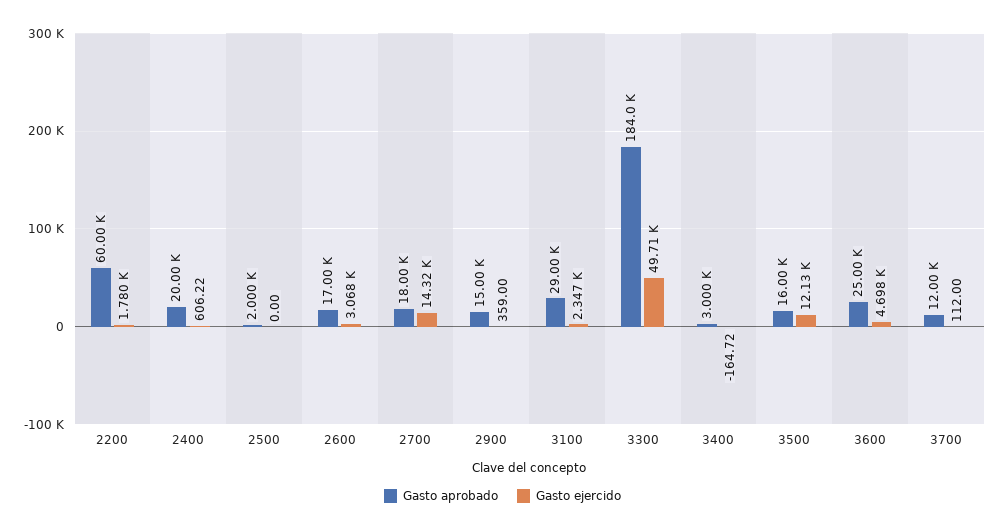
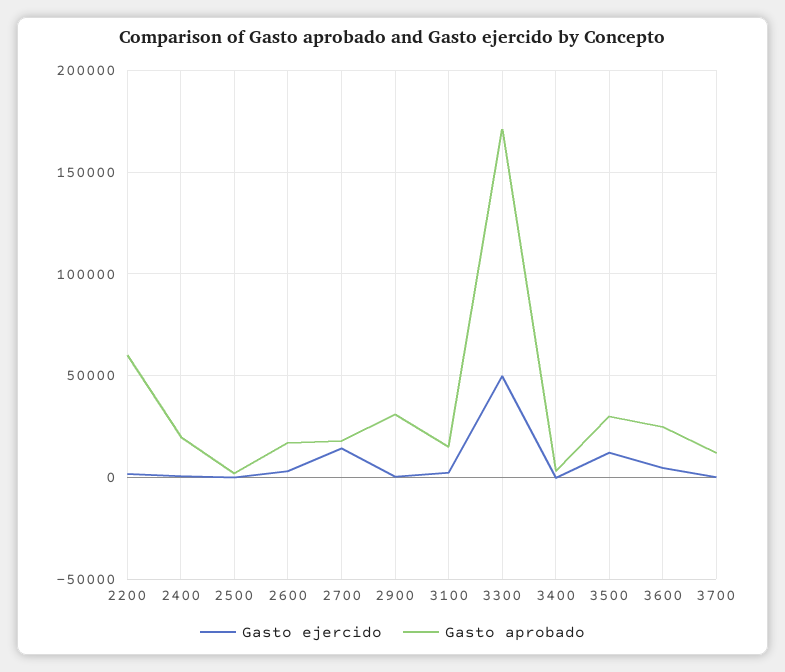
Gasto aprobado, 2900: 15000 -> 30000
Gasto aprobado, 3100: 29000 -> 15000
Gasto aprobado, 3300: 184000 -> 170000
Gasto aprobado, 3500: 16000 -> 30000

